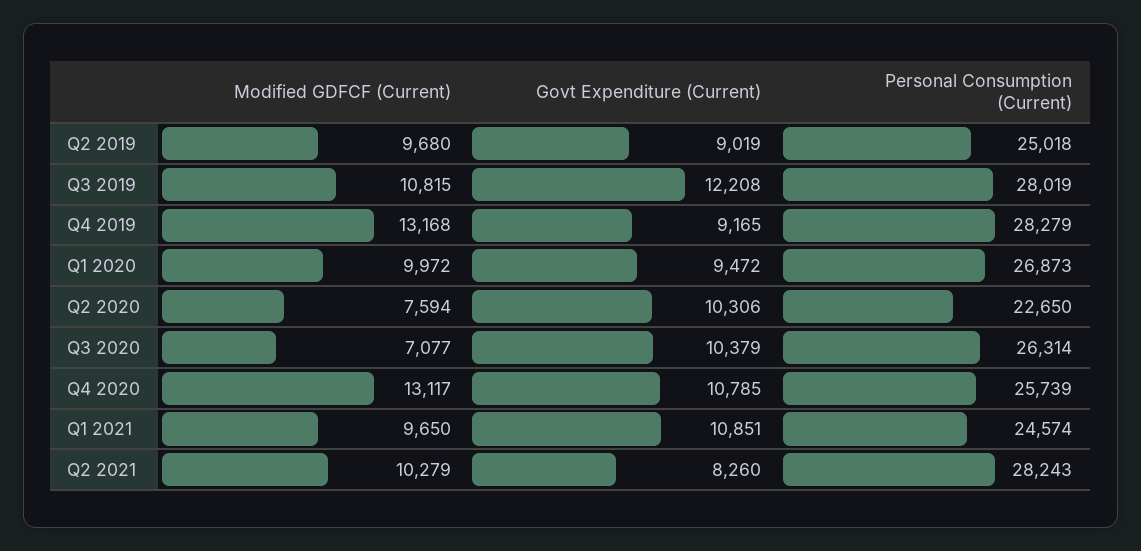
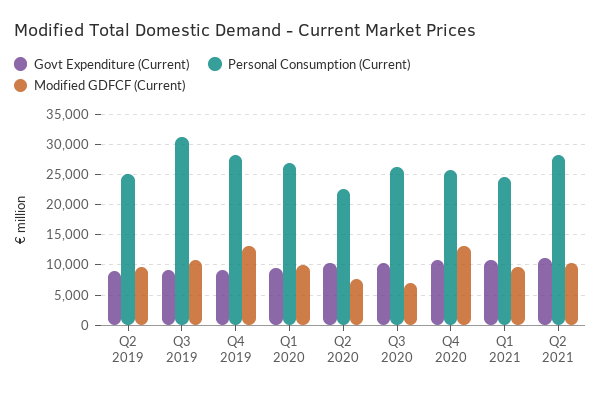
Govt Expenditure (Current), Q3 2019: 12208 -> 9000
Personal Consumption (Current), Q3 2019: 28019 -> 31000
Govt Expenditure (Current), Q2 2021: 8260 -> 11000

